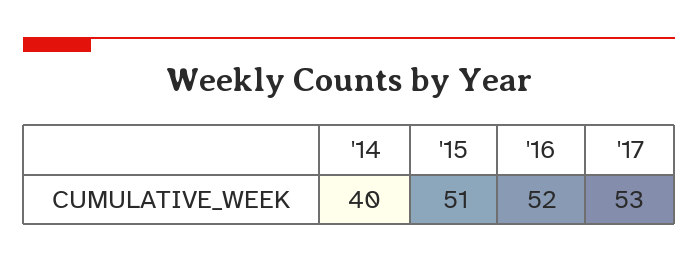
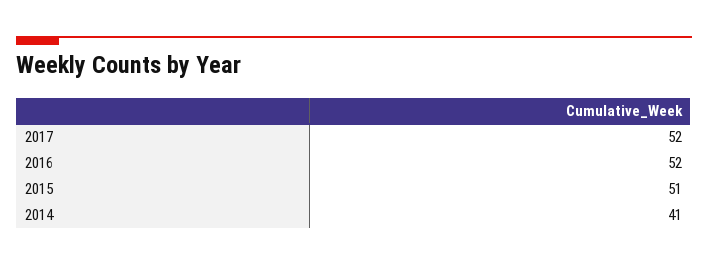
'14: 40 -> 41
'17: 53 -> 52

